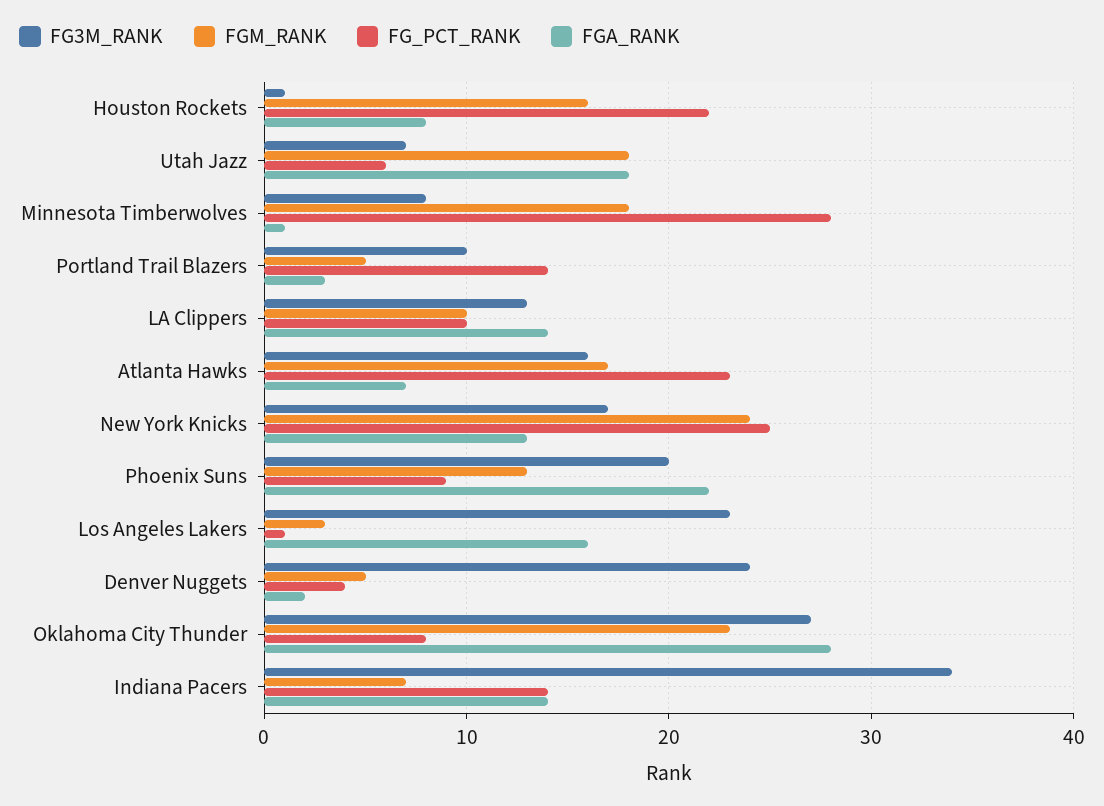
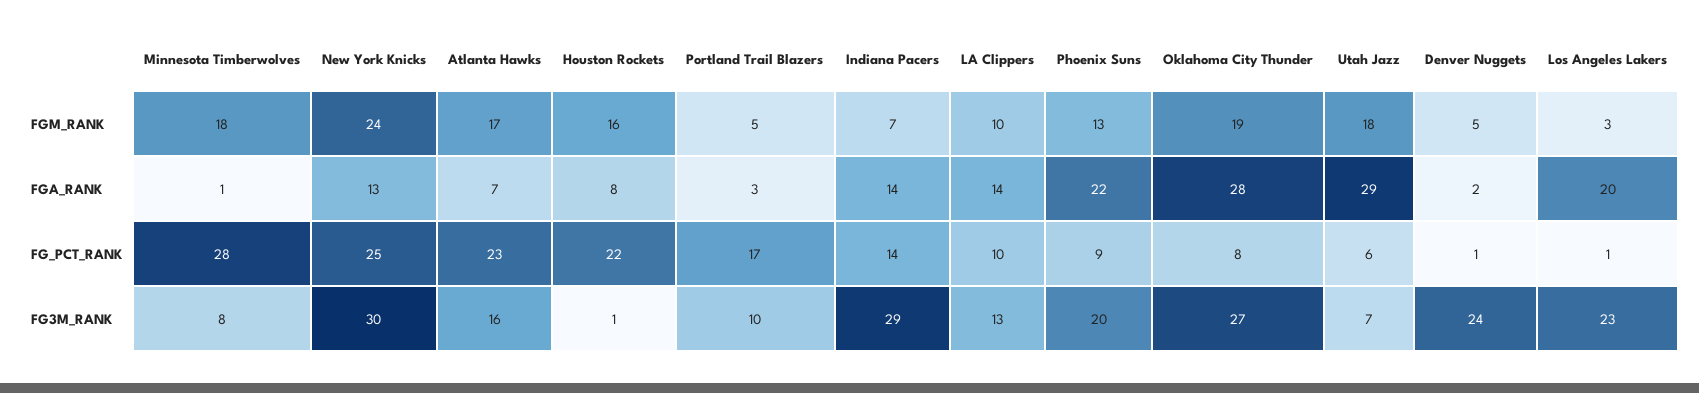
FGA_RANK, Utah Jazz: 18 -> 29
FG_PCT_RANK, Portland Trail Blazers: 14 -> 17
FG3M_RANK, New York Knicks: 17 -> 30
FGA_RANK, Los Angeles Lakers: 16 -> 20
FG_PCT_RANK, Denver Nuggets: 4 -> 1
FGM_RANK, Oklahoma City Thunder: 23 -> 19
FG3M_RANK, Indiana Pacers: 34 -> 29

